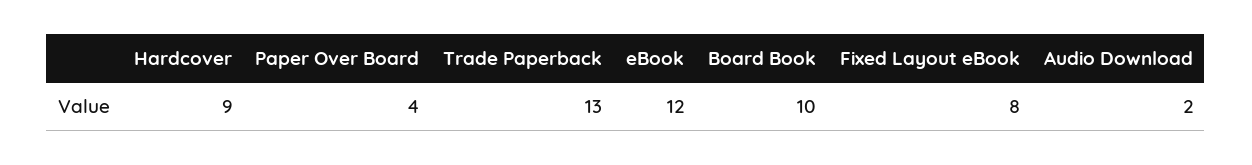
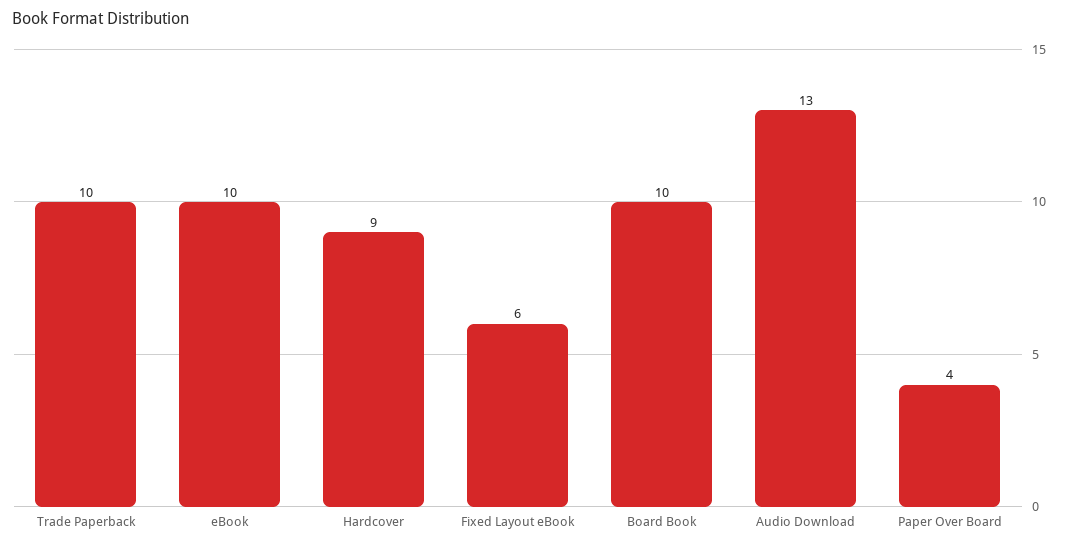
Trade Paperback: 13 -> 10
eBook: 12 -> 10
Fixed Layout eBook: 8 -> 6
Audio Download: 2 -> 13

